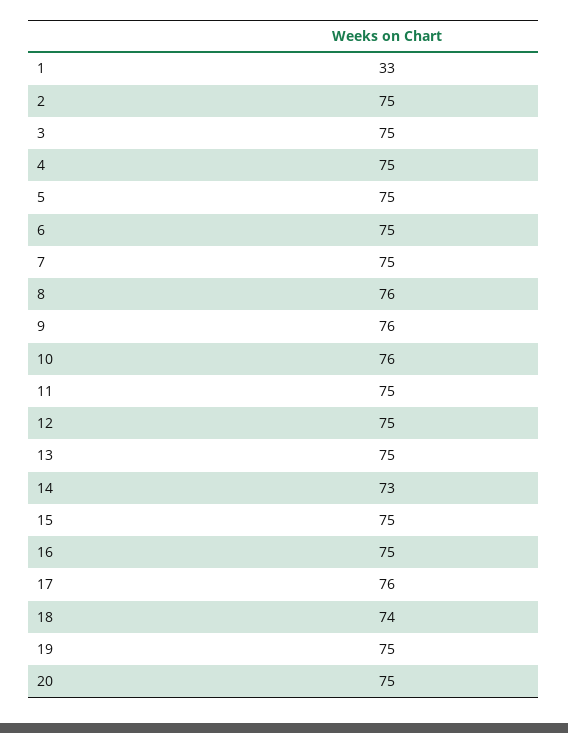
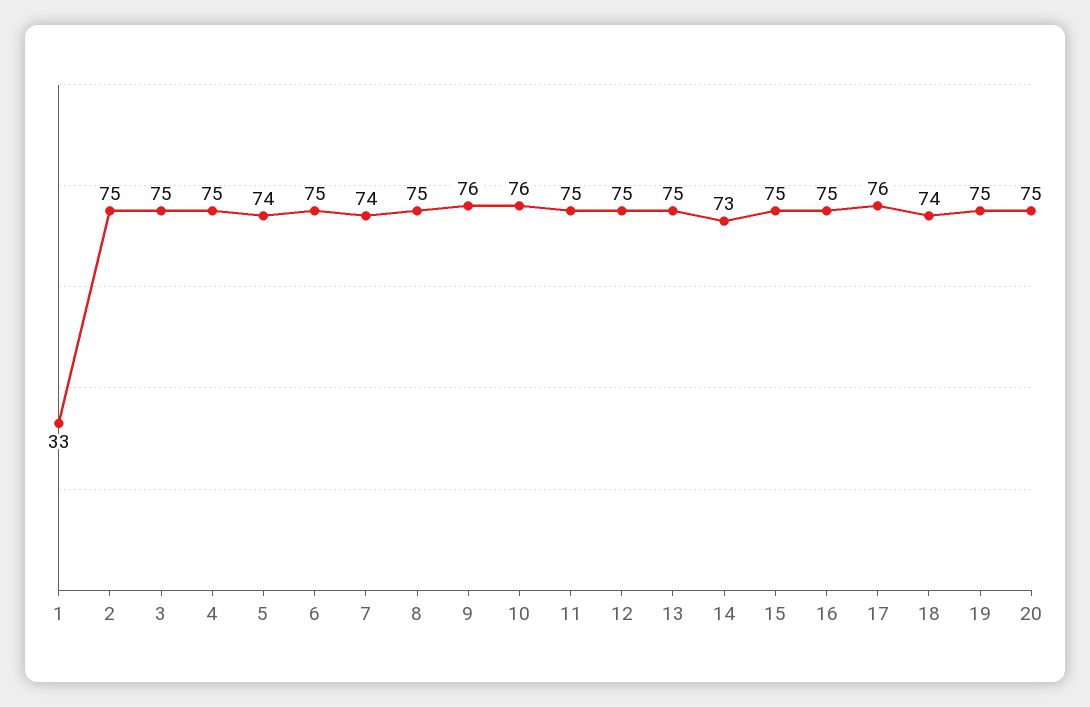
5: 75 -> 74
7: 75 -> 74
8: 76 -> 75

